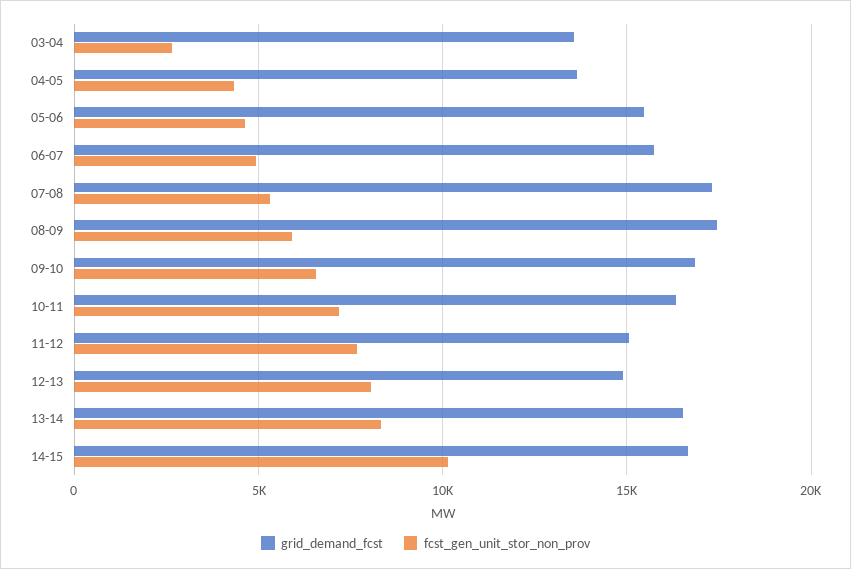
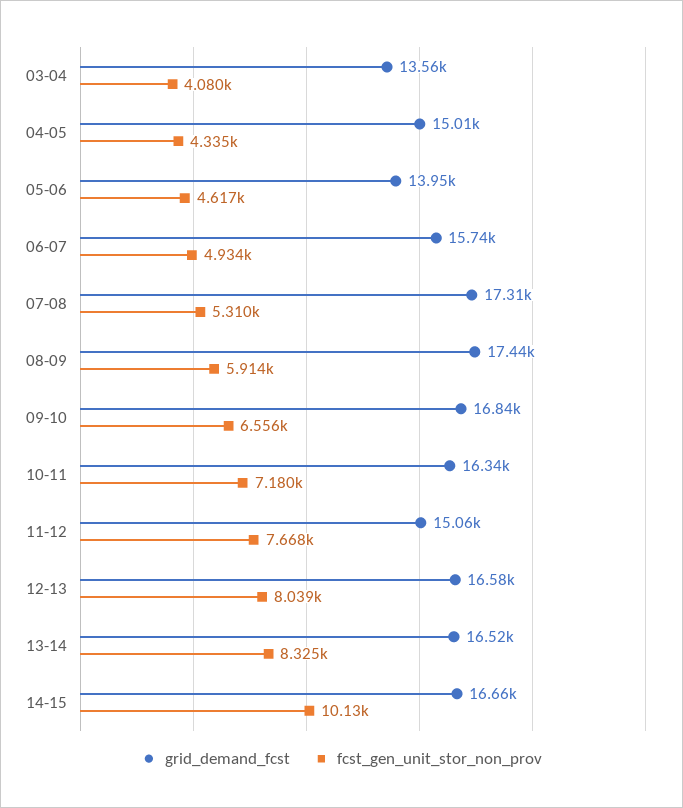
fcst_gen_unit_stor_non_prov, 03-04: 2500 -> 4080
grid_demand_fcst, 04-05: 13500 -> 15010
grid_demand_fcst, 05-06: 15500 -> 13950
grid_demand_fcst, 12-13: 15000 -> 16580

